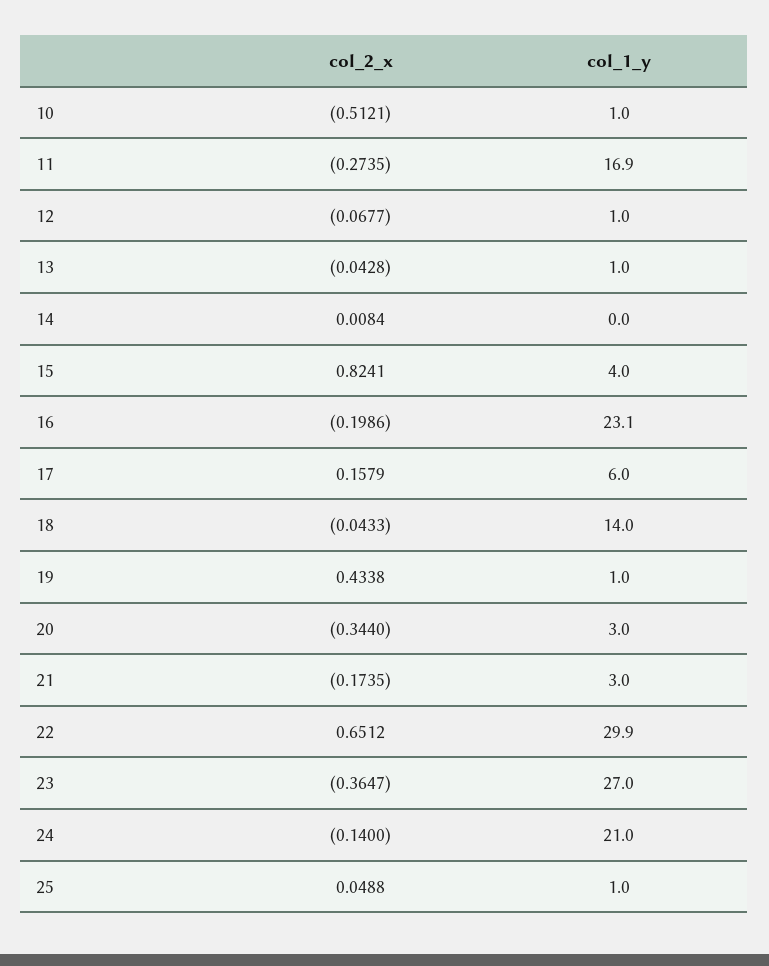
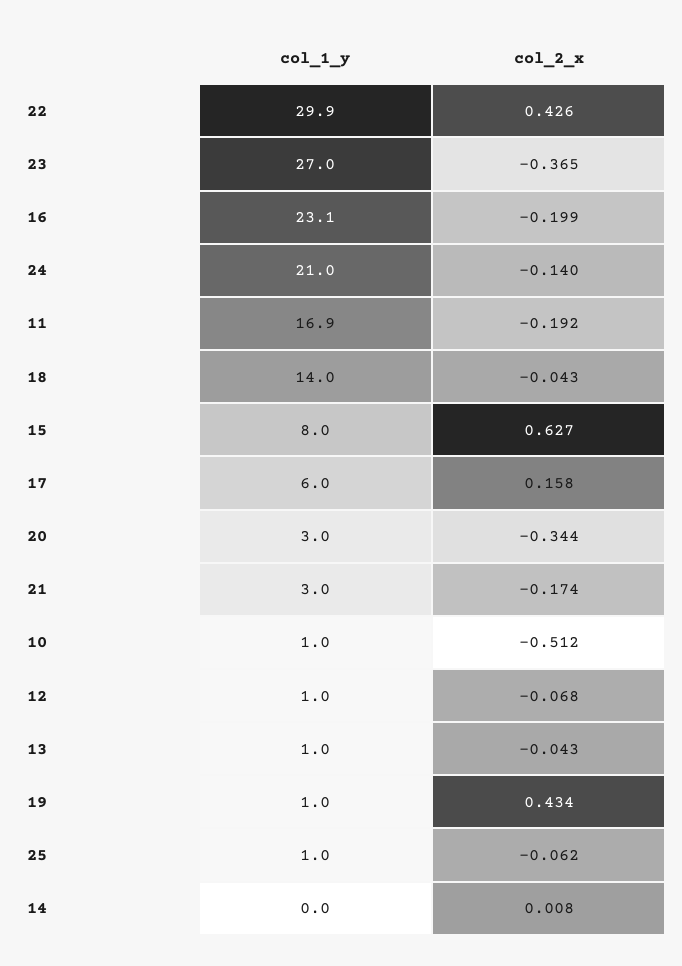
col_2_x, 11: -0.2735 -> -0.192
col_2_x, 15: 0.8241 -> 0.627
col_1_y, 15: 4 -> 8
col_2_x, 22: 0.6512 -> 0.426
col_2_x, 25: 0.0488 -> -0.062

